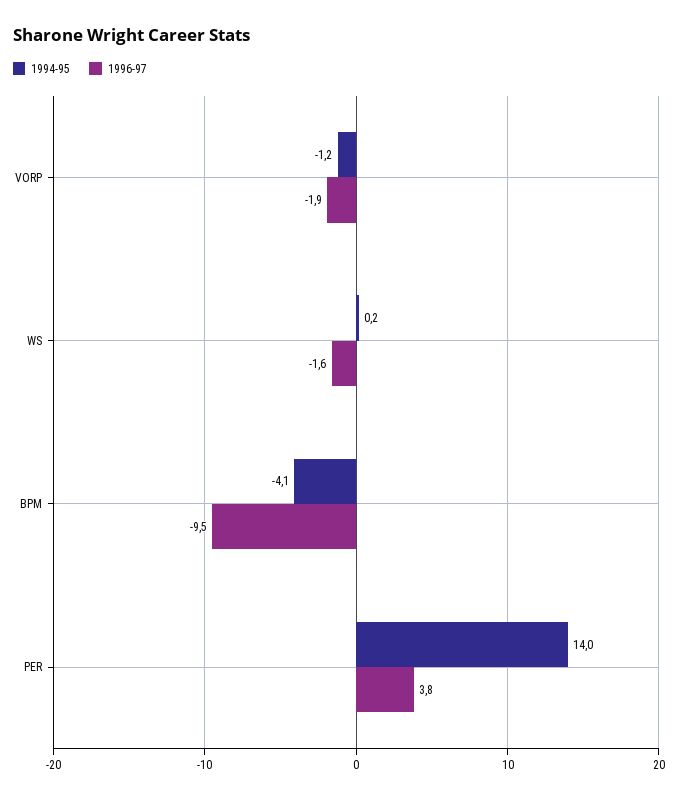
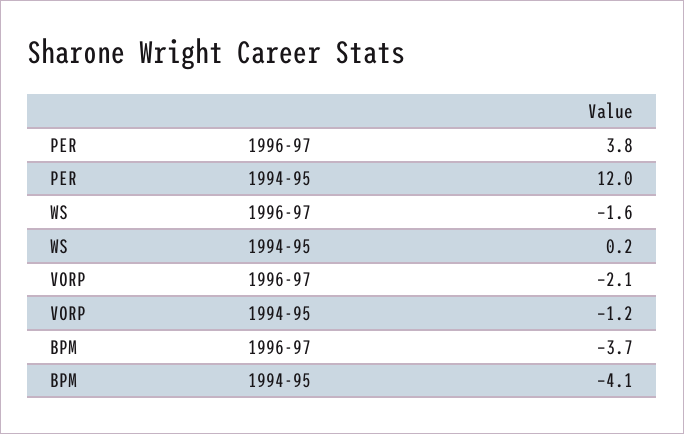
1996-97, VORP: -1.9 -> -2.1
1996-97, BPM: -9.5 -> -3.7
1994-95, PER: 14 -> 12

